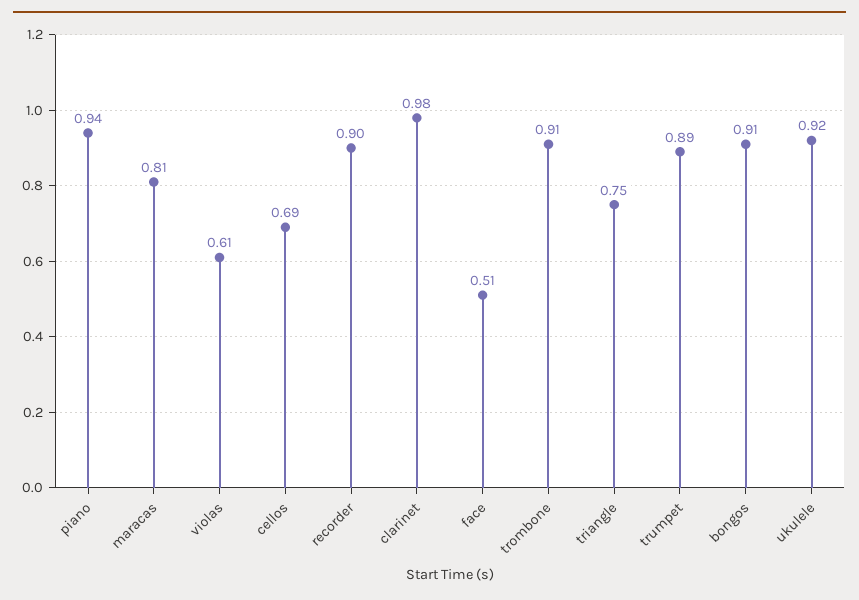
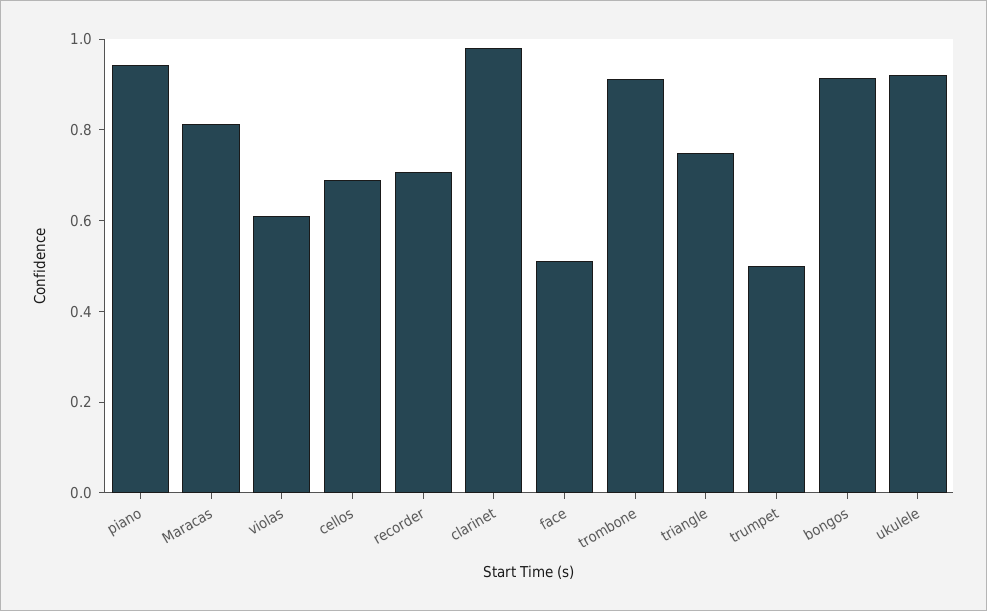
recorder: 0.9 -> 0.7
trumpet: 0.89 -> 0.5

